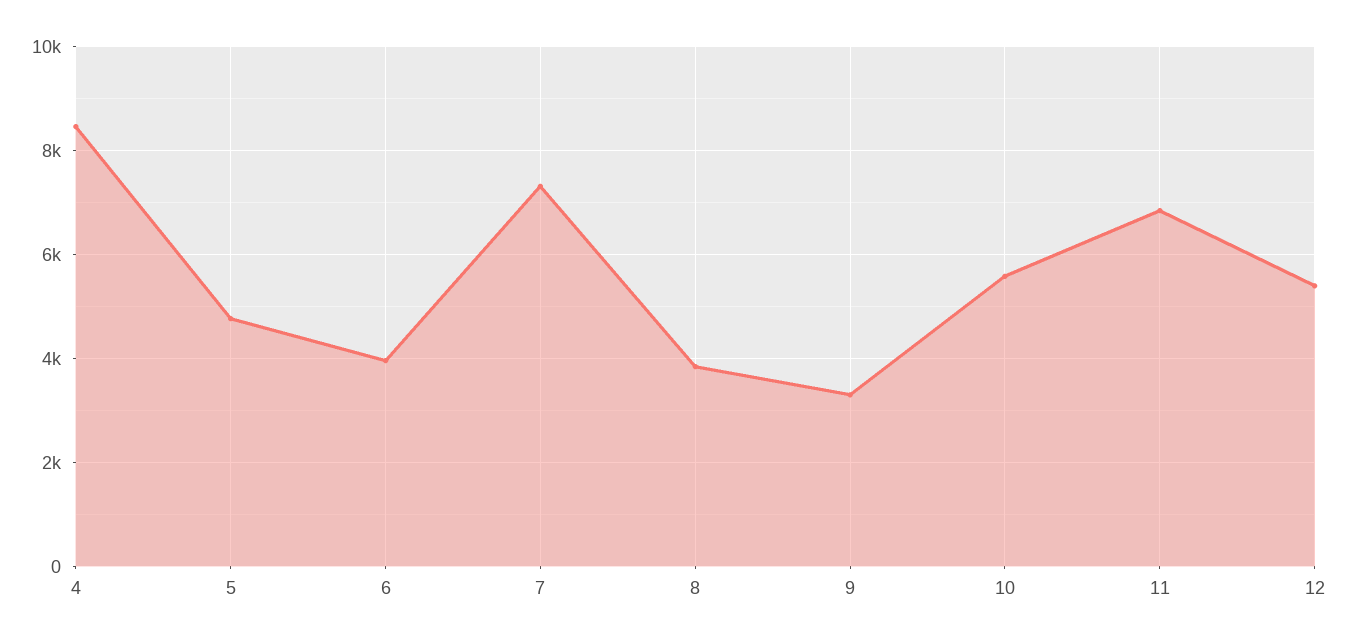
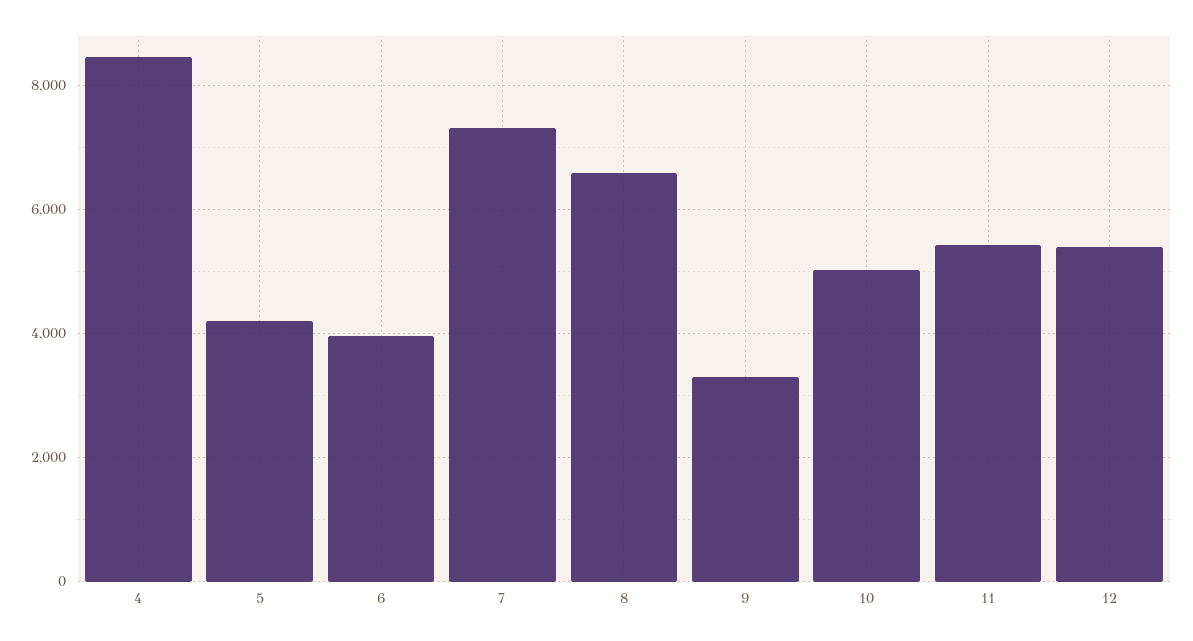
5: 4800 -> 4200
8: 3800 -> 6600
10: 5600 -> 5000
11: 6800 -> 5400

